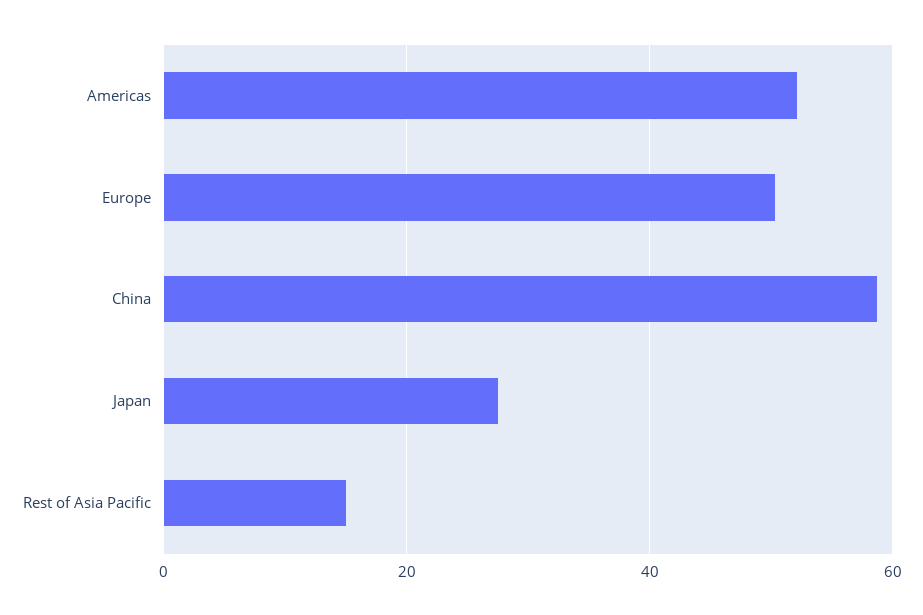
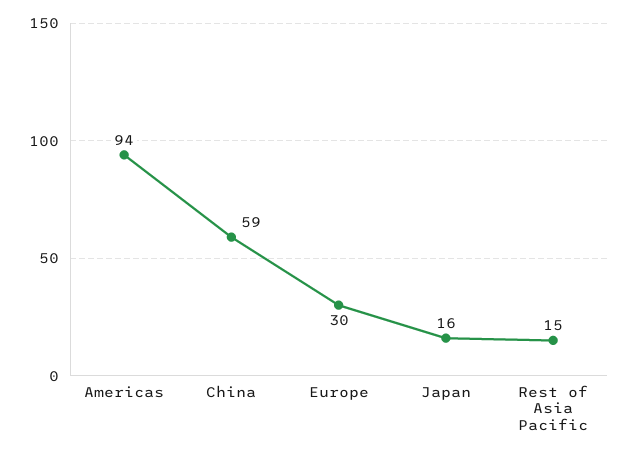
Americas: 52 -> 94
Europe: 50 -> 30
Japan: 28 -> 16

